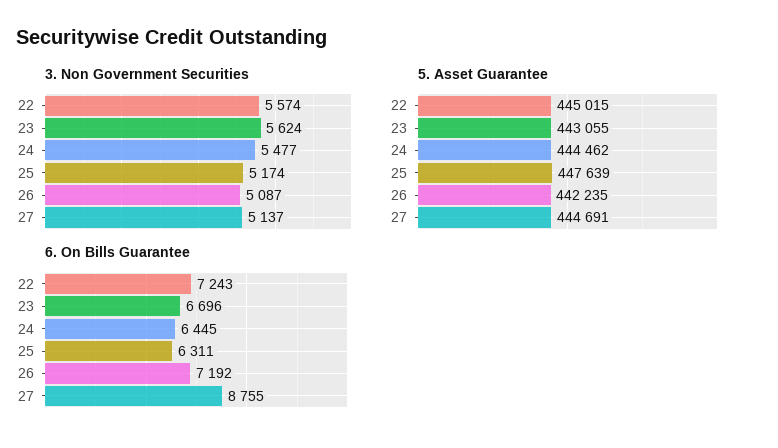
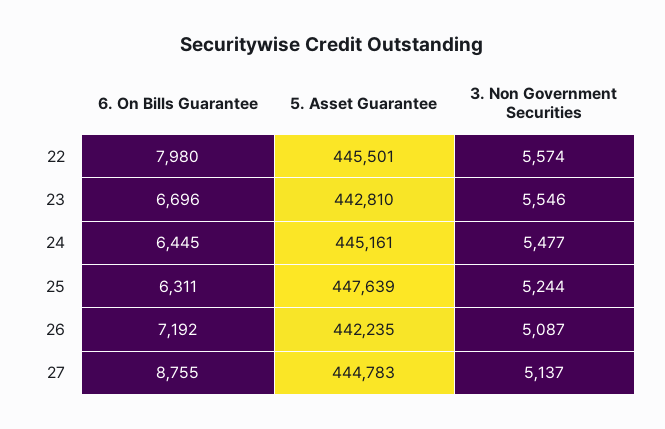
3. Non Government Securities, 23: 5624 -> 5546
3. Non Government Securities, 25: 5174 -> 5244
5. Asset Guarantee, 22: 445015 -> 445501
5. Asset Guarantee, 23: 443055 -> 442810
5. Asset Guarantee, 24: 444462 -> 445161
5. Asset Guarantee, 27: 444691 -> 444783
6. On Bills Guarantee, 22: 7243 -> 7980

